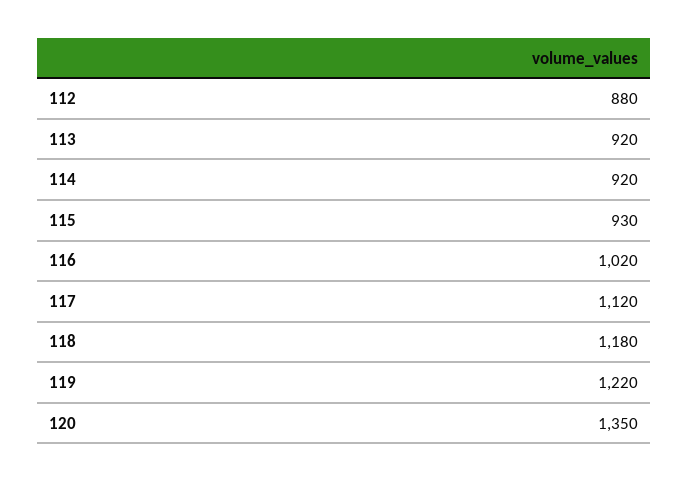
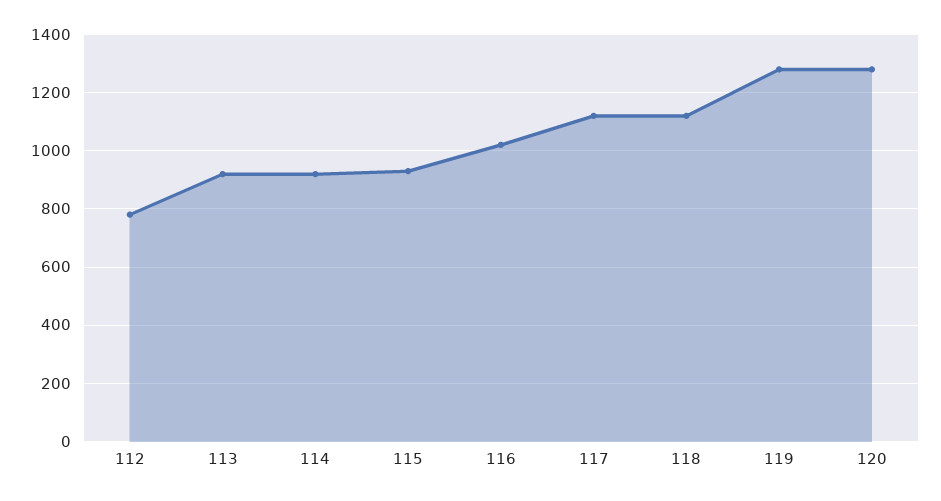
112: 880 -> 775
118: 1180 -> 1125
119: 1220 -> 1275
120: 1350 -> 1275

